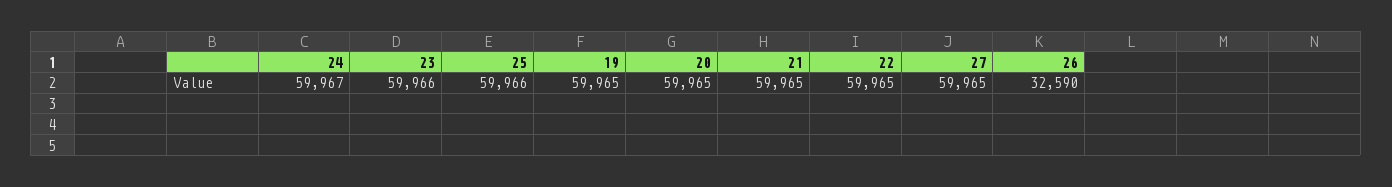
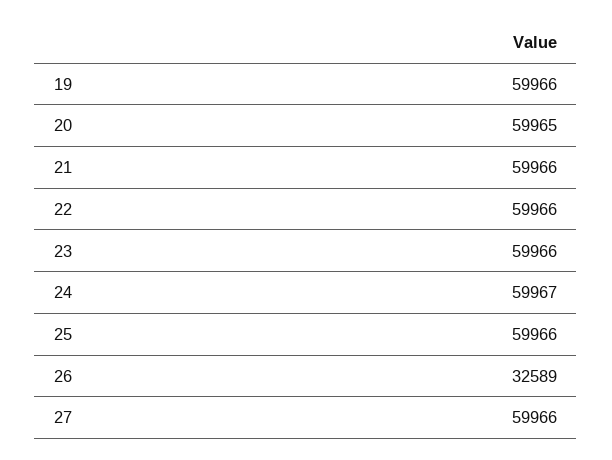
19: 59965 -> 59966
21: 59965 -> 59966
22: 59965 -> 59966
27: 59965 -> 59966
26: 32590 -> 32589

